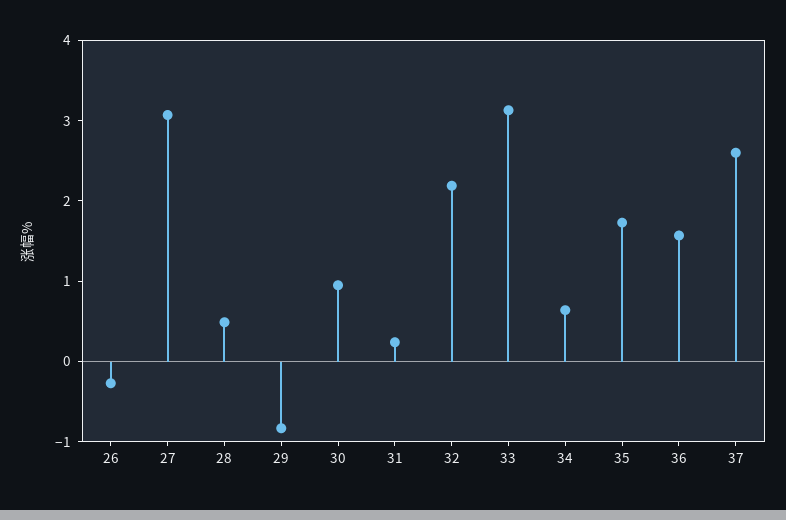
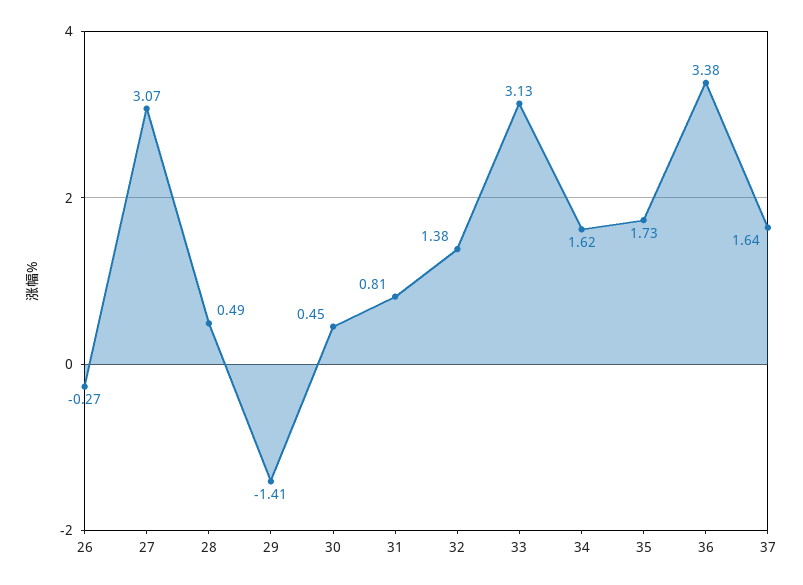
29: -0.8 -> -1.41
30: 1 -> 0.45
31: 0.2 -> 0.81
32: 2.2 -> 1.38
34: 0.6 -> 1.62
36: 1.6 -> 3.38
37: 2.6 -> 1.64

